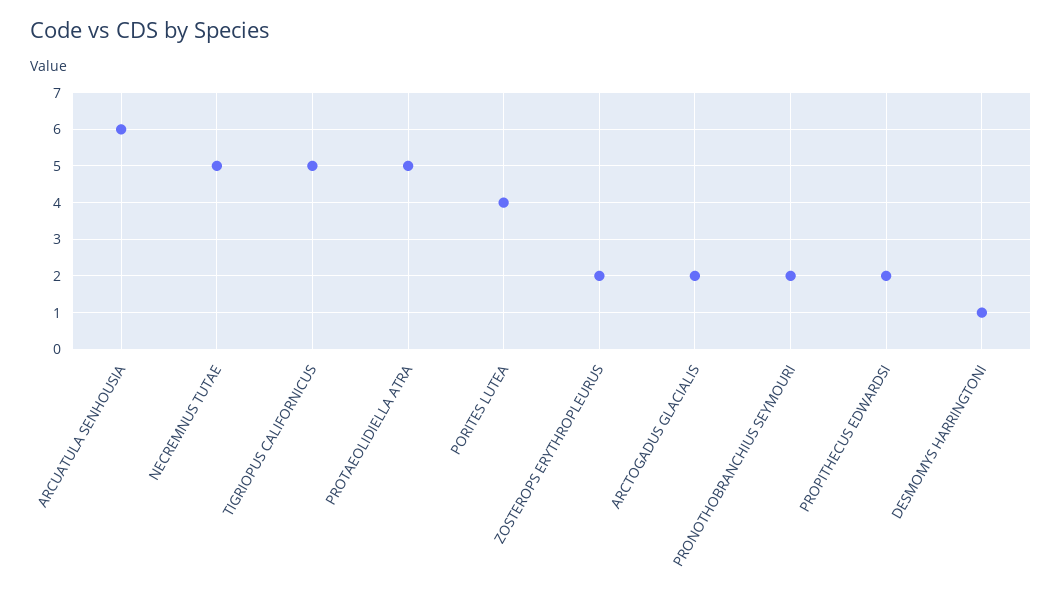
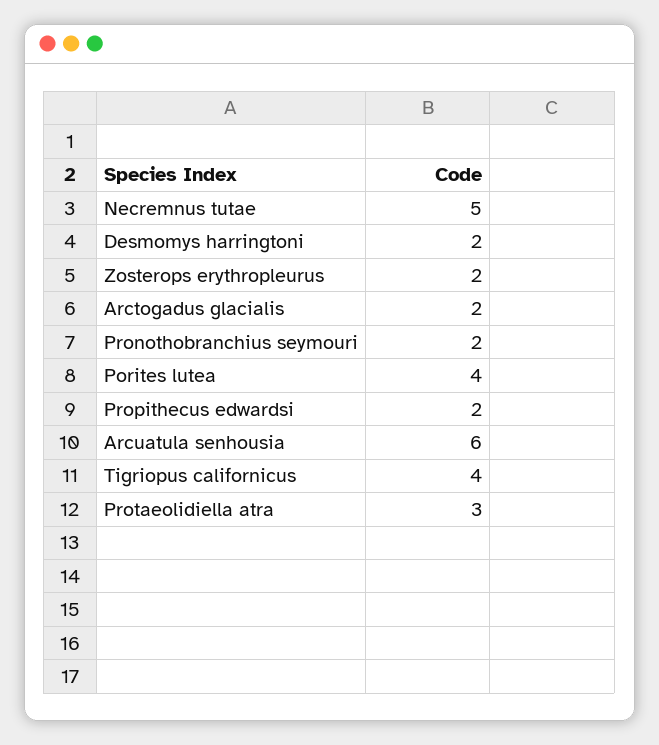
TIGRIOPUS CALIFORNICUS: 5 -> 4
PROTAEOLIDIELLA ATRA: 5 -> 3
DESMOMYS HARRINGTONI: 1 -> 2

